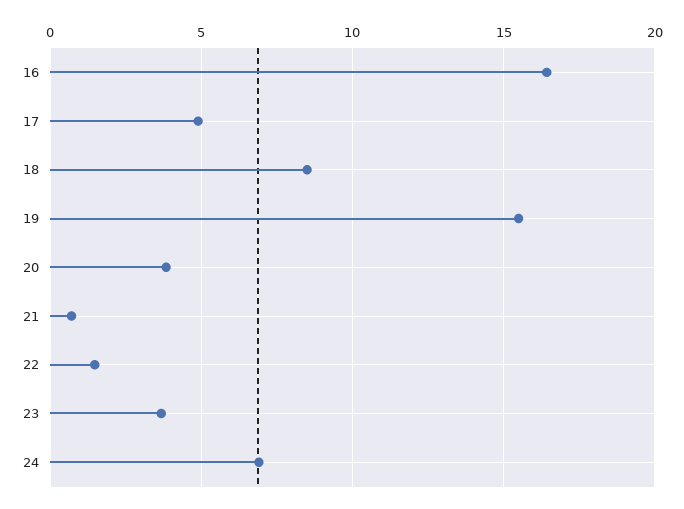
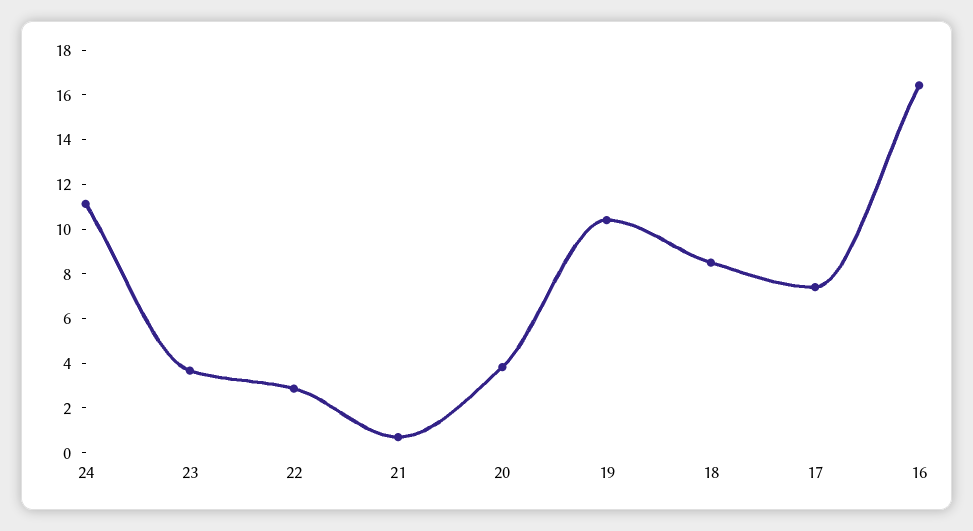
17: 5 -> 7.5
19: 15.5 -> 10.5
22: 1.5 -> 3
24: 7 -> 11

